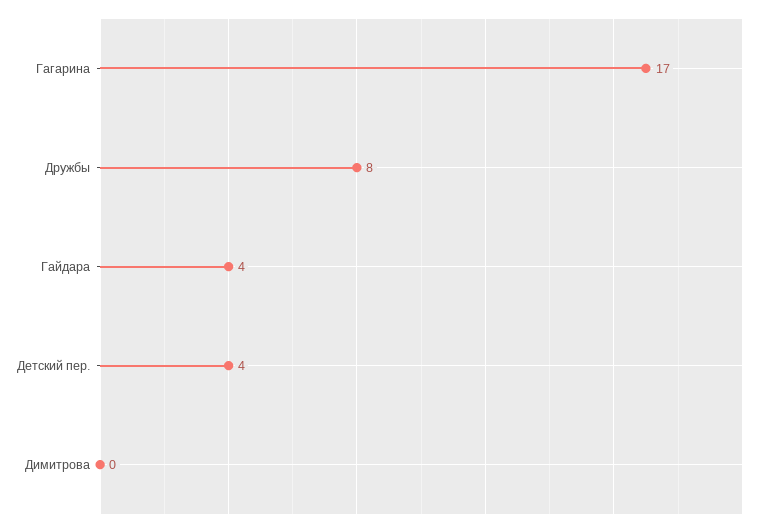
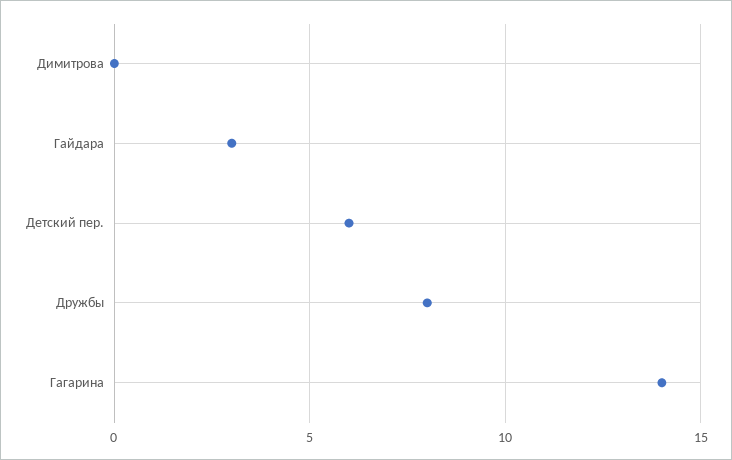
Гагарина: 17 -> 14
Гайдара: 4 -> 3
Детский пер.: 4 -> 6

